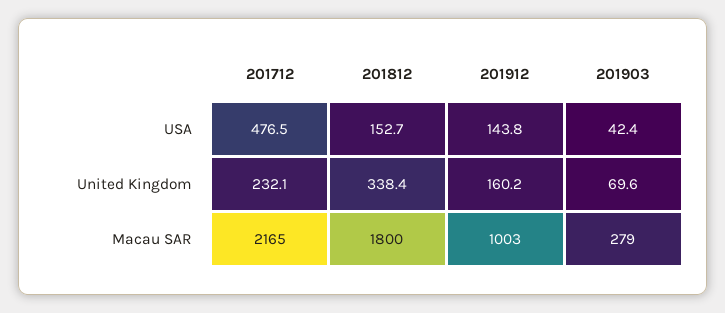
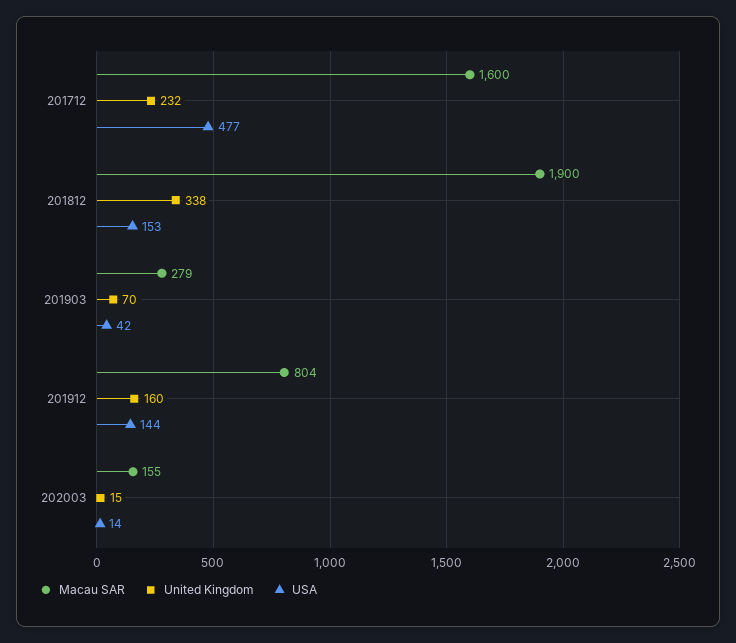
Macau SAR, 201712: 2165 -> 1600
Macau SAR, 201812: 1800 -> 1900
Macau SAR, 201912: 1003 -> 804
Macau SAR, 202003: none -> 155
United Kingdom, 202003: none -> 15
USA, 202003: none -> 14

